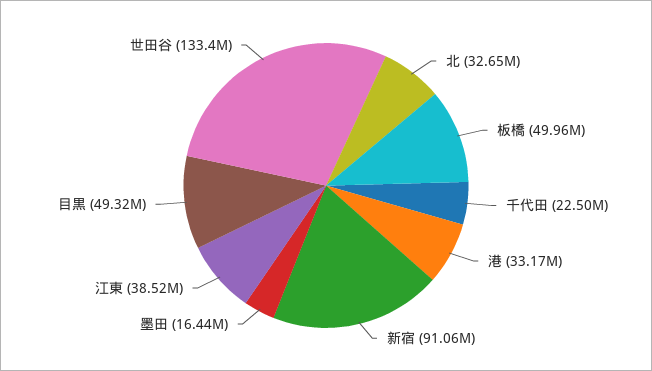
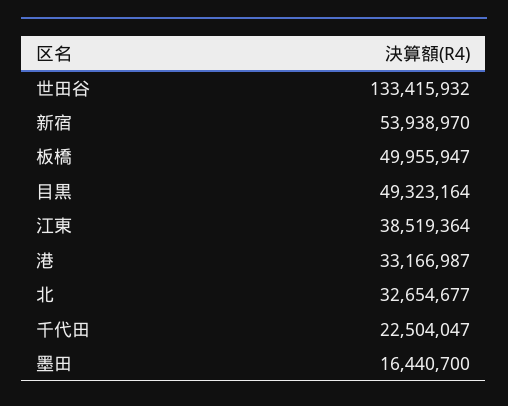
新宿: 91060000 -> 53938970

